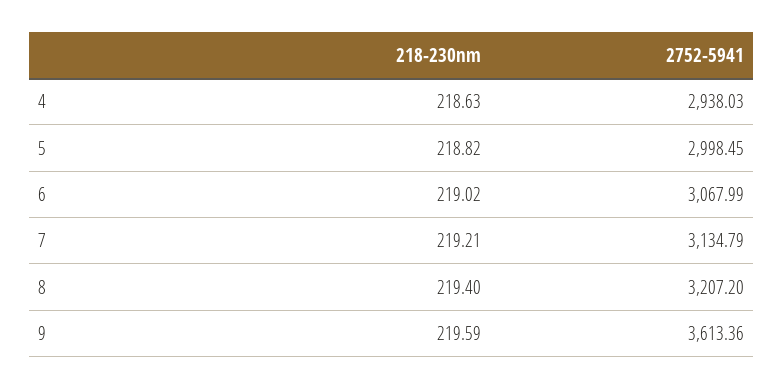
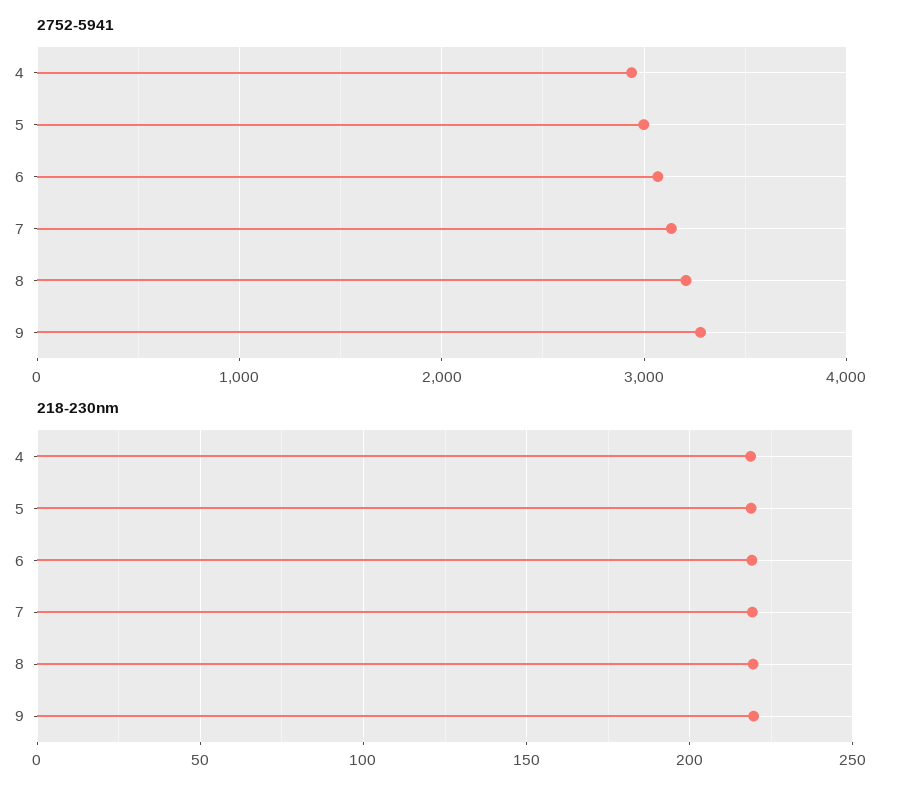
2752-5941, 9: 3613.36 -> 3300

